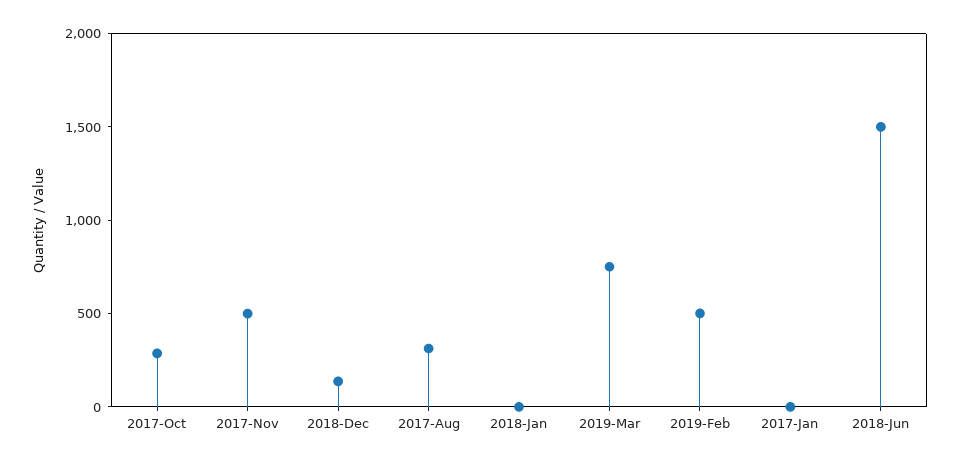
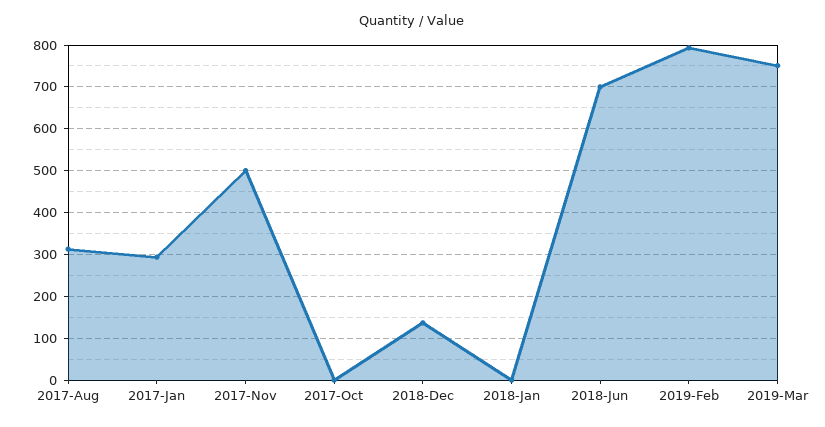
2017-Oct: 300 -> 0
2019-Feb: 500 -> 800
2017-Jan: 0 -> 300
2018-Jun: 1500 -> 700

